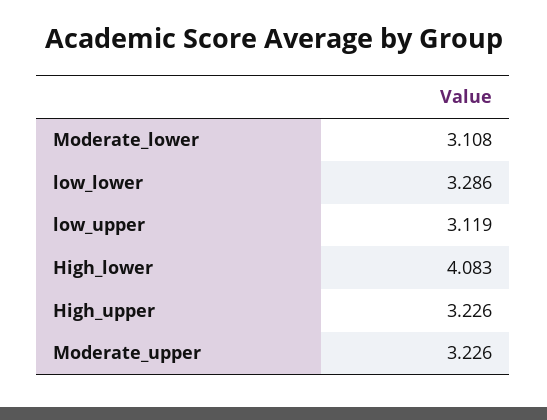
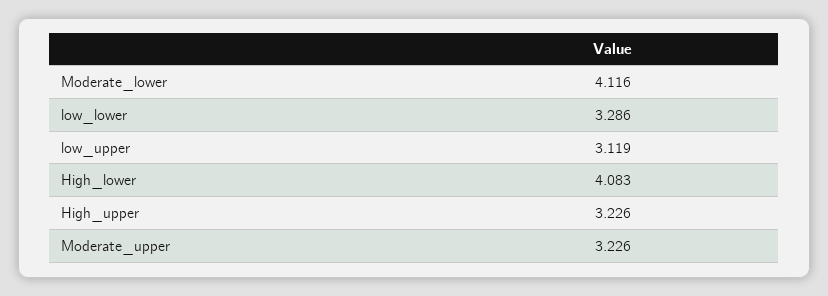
Moderate_lower: 3.108 -> 4.116

